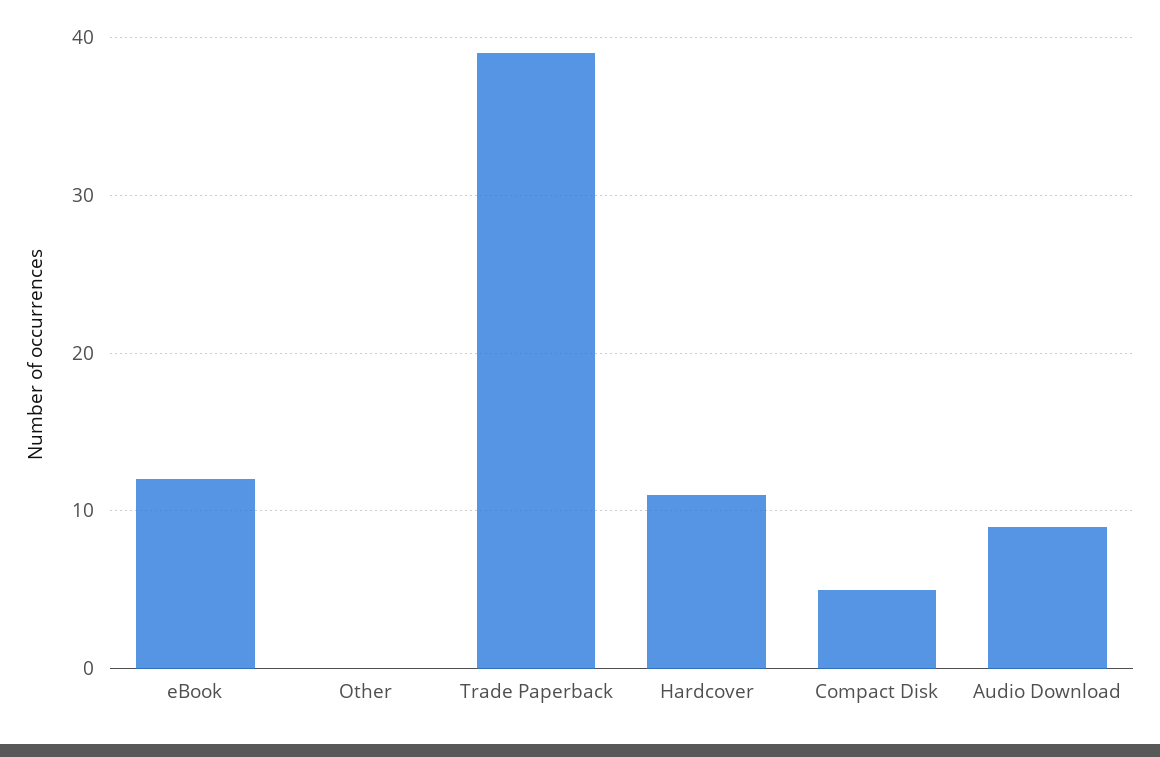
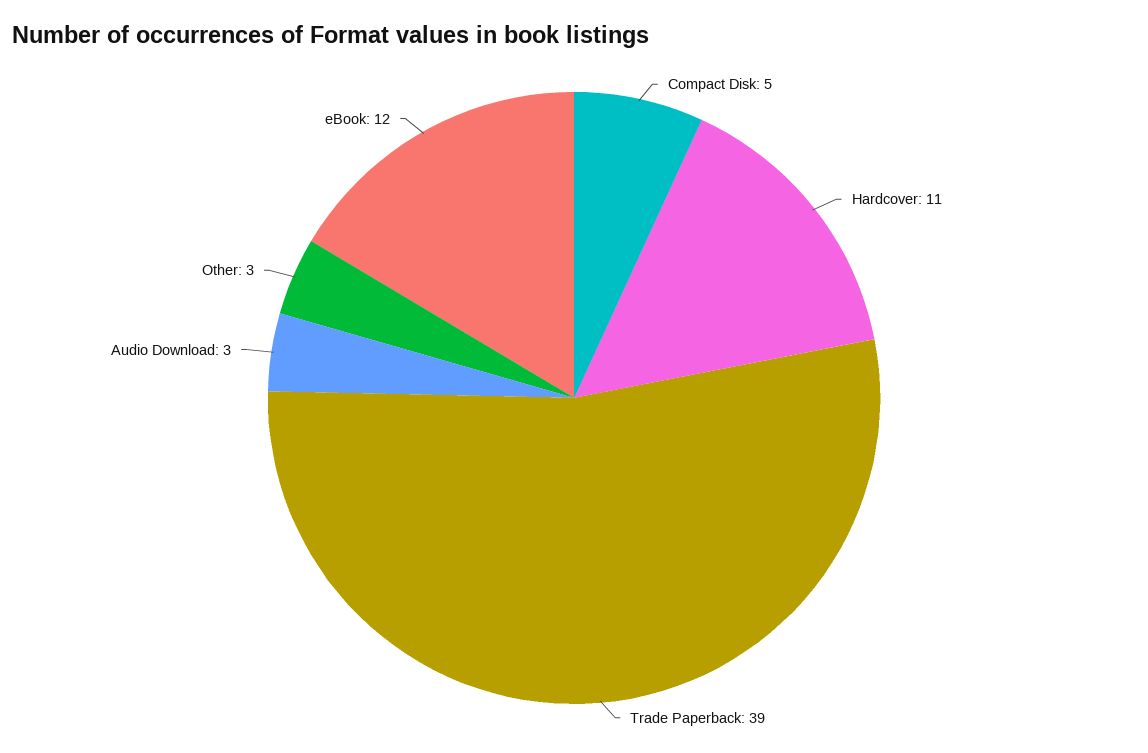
Other: 0 -> 3
Audio Download: 9 -> 3

